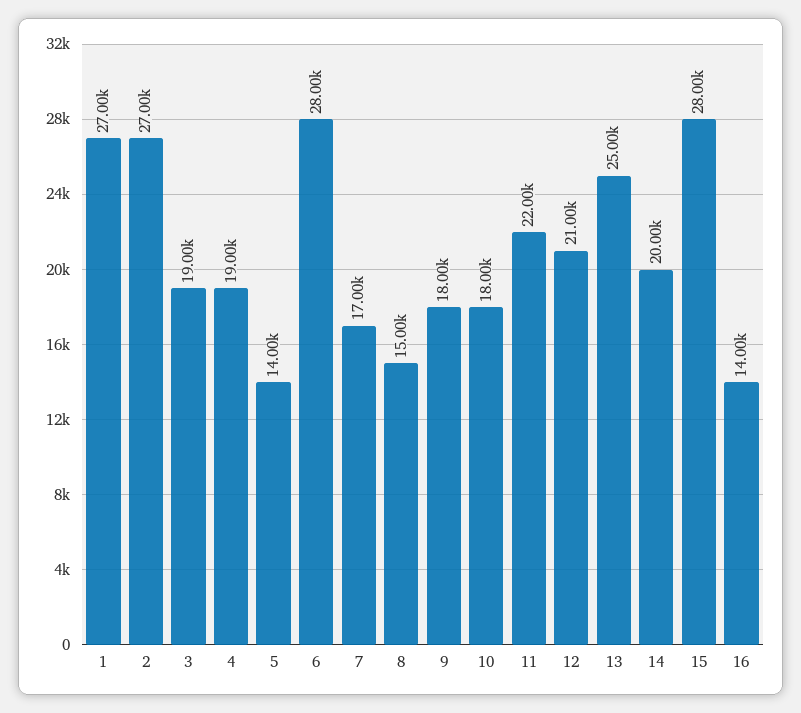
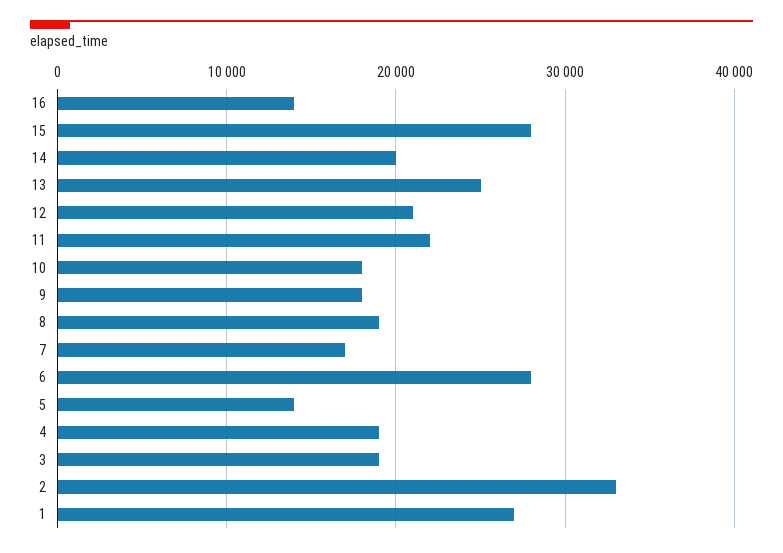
2: 27000 -> 33000
8: 15000 -> 19000

